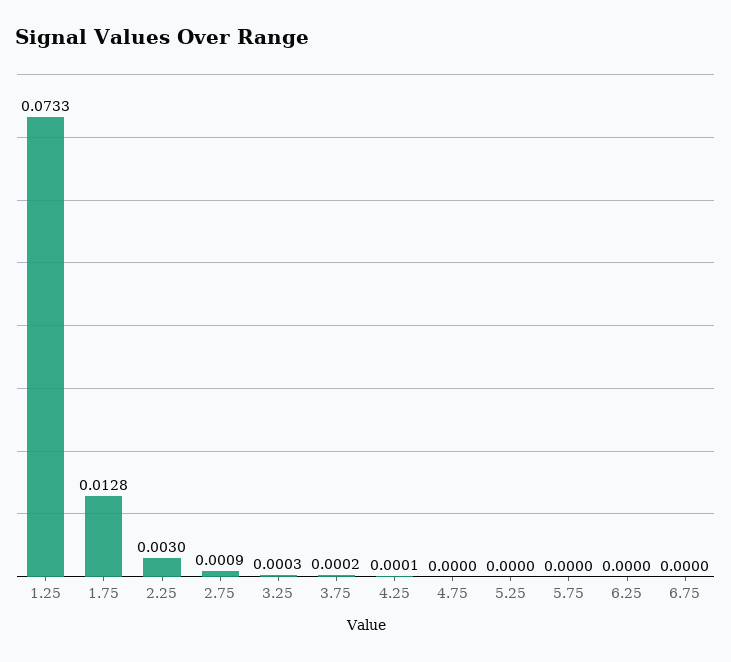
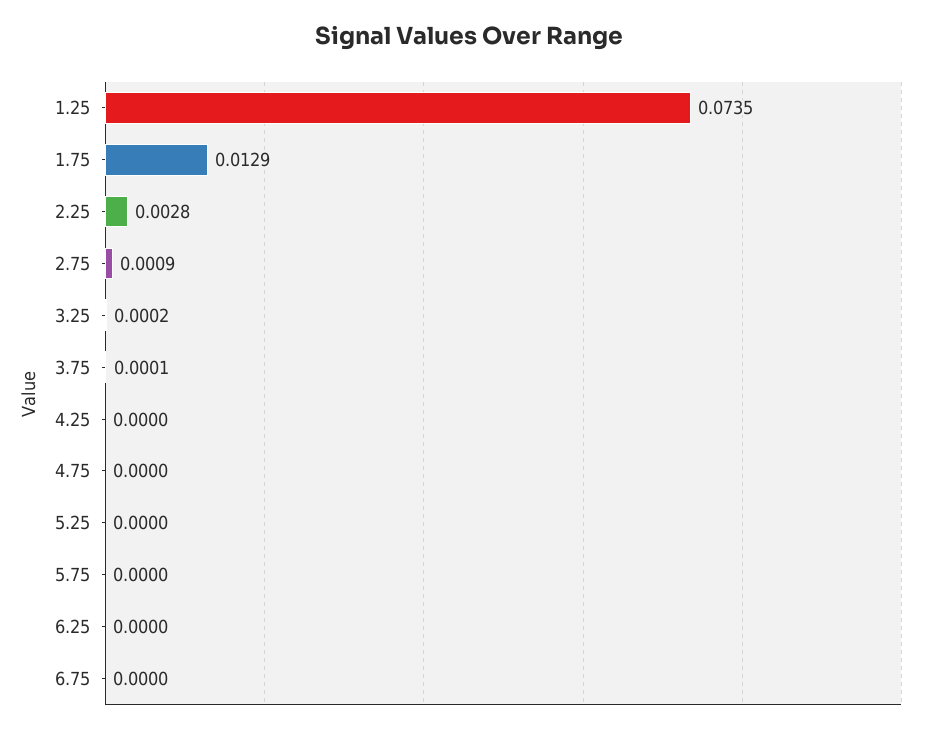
1.25: 0.0733 -> 0.0735
1.75: 0.0128 -> 0.0129
2.25: 0.003 -> 0.0028
3.25: 0.0003 -> 0.0002
3.75: 0.0002 -> 0.0001
4.25: 0.0001 -> 0

